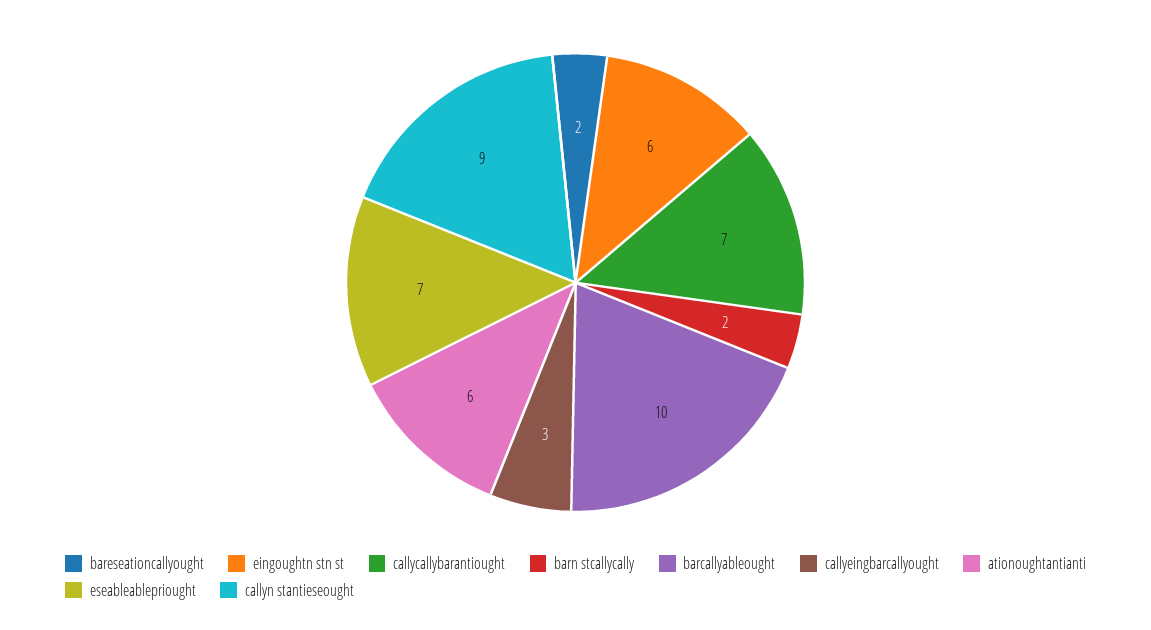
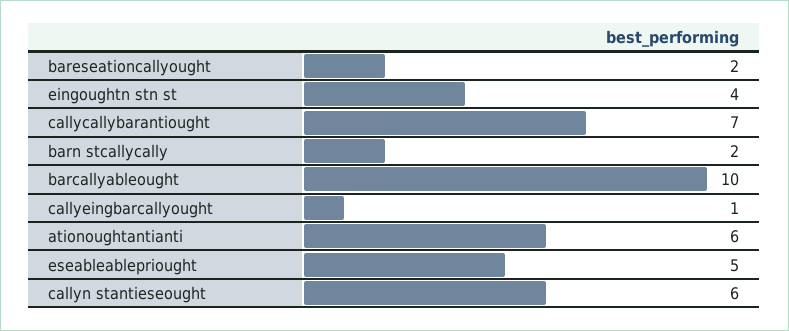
eingoughtn stn st: 6 -> 4
callyeingbarcallyought: 3 -> 1
eseableablepriought: 7 -> 5
callyn stantieseought: 9 -> 6

